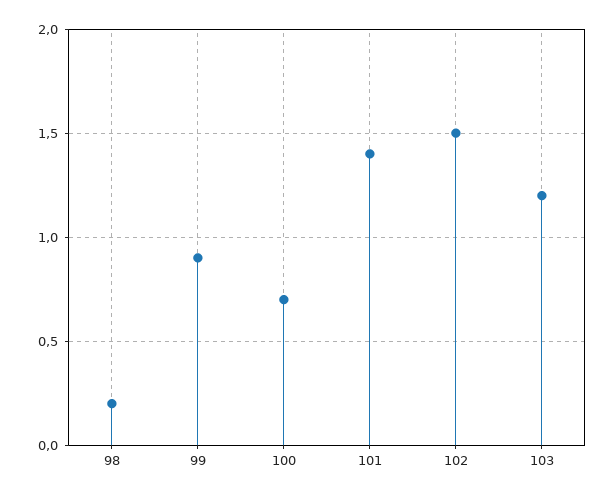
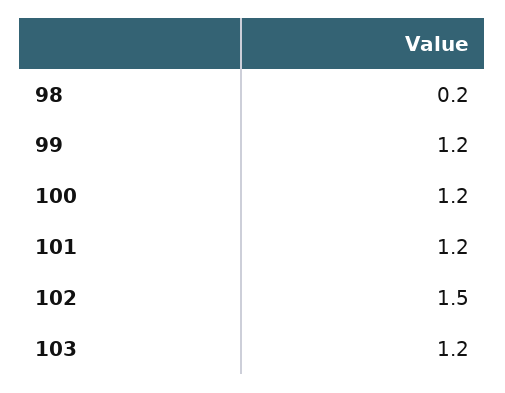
99: 0.9 -> 1.2
100: 0.7 -> 1.2
101: 1.4 -> 1.2

